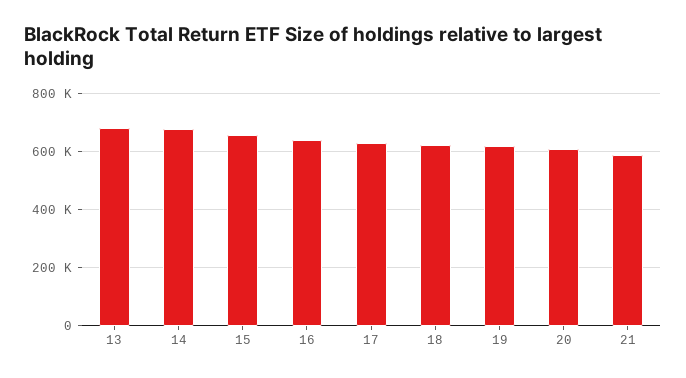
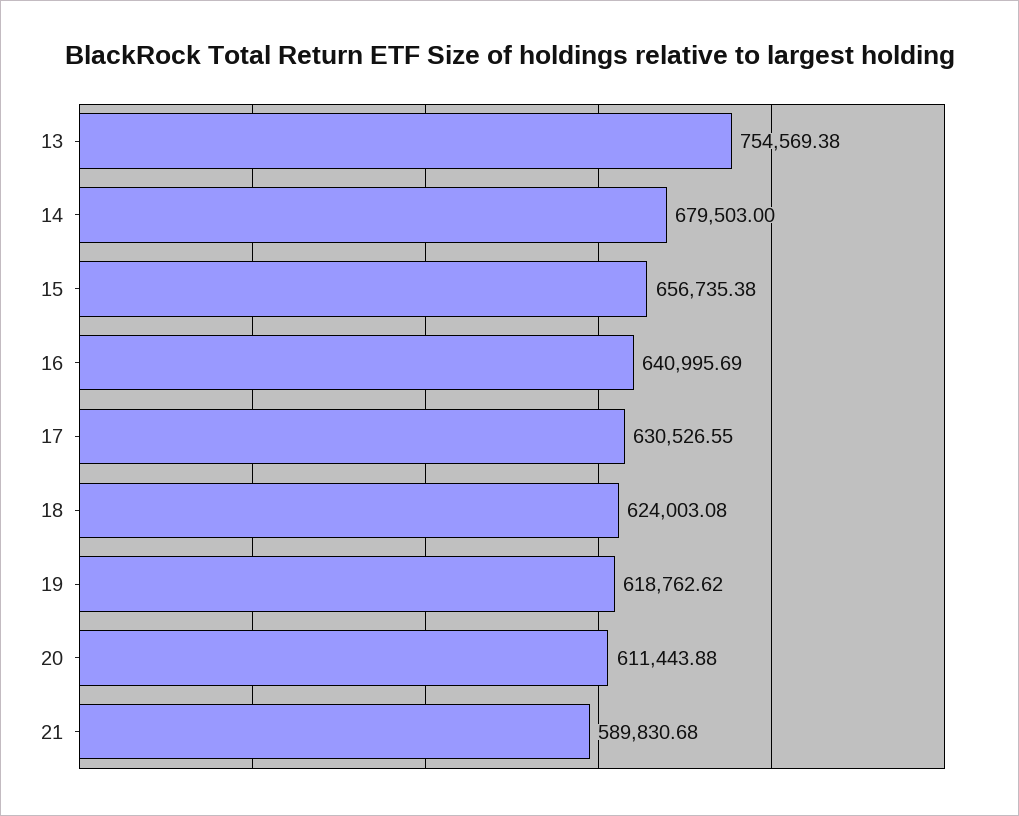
13: 675000 -> 754569.38

